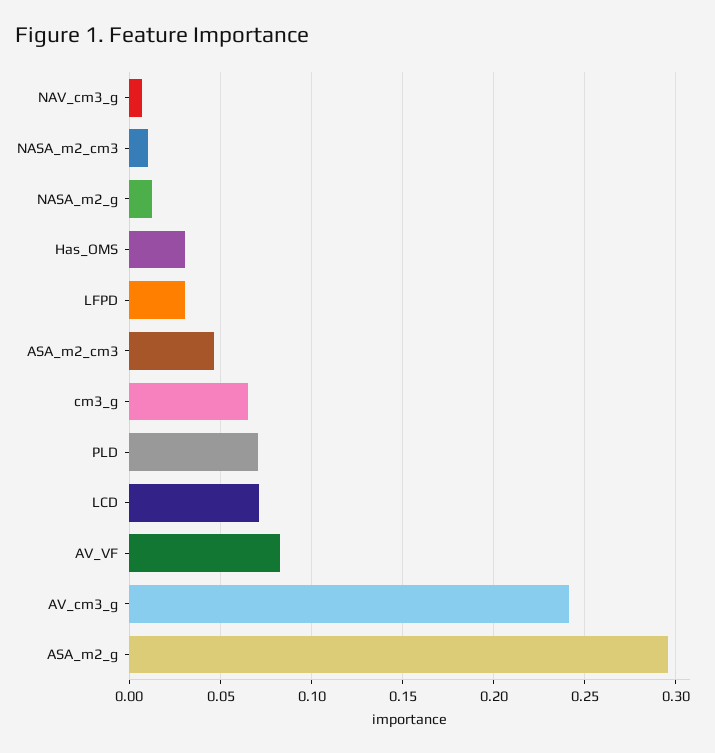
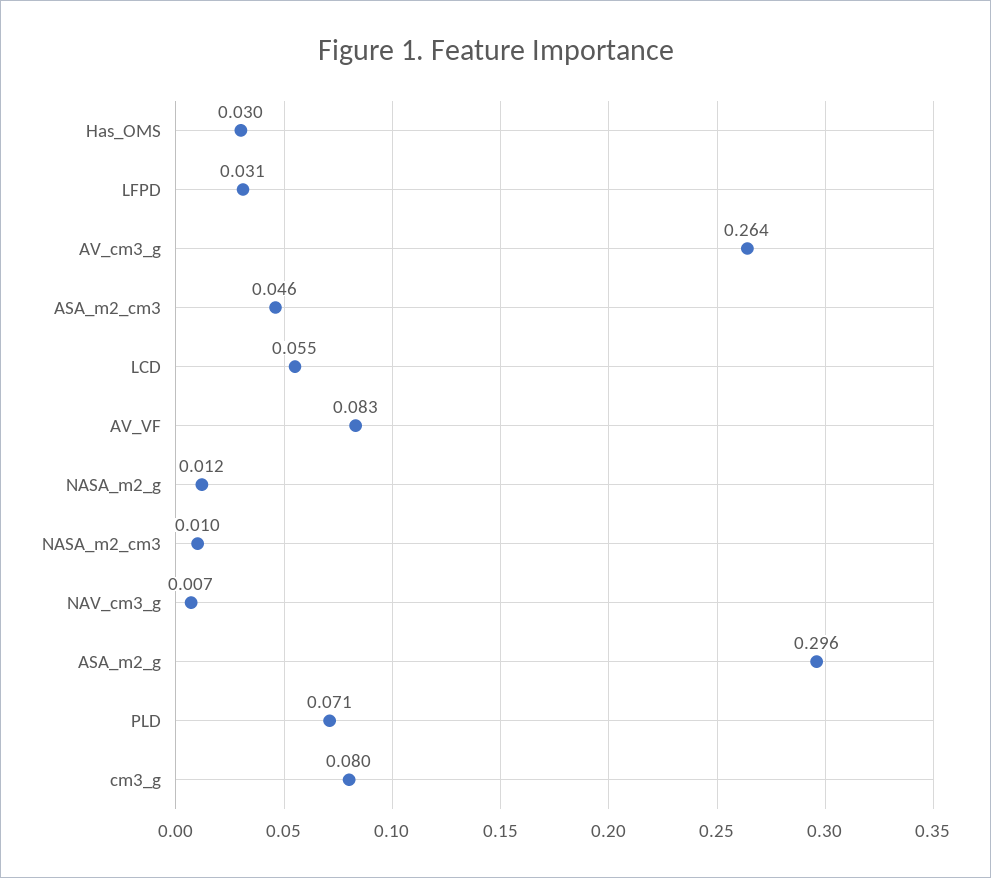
cm3_g: 0.065 -> 0.08
LCD: 0.07 -> 0.055
AV_cm3_g: 0.24 -> 0.264

